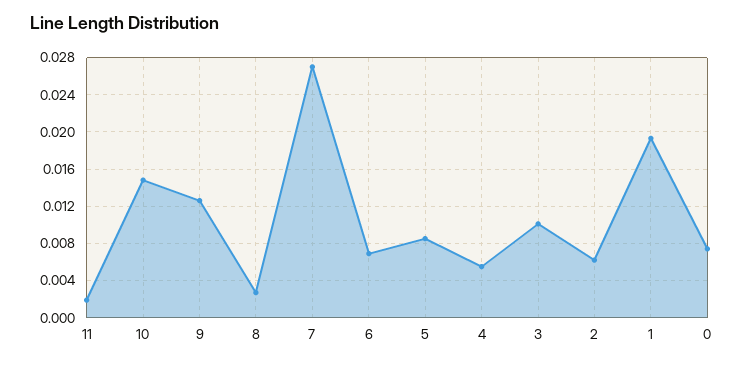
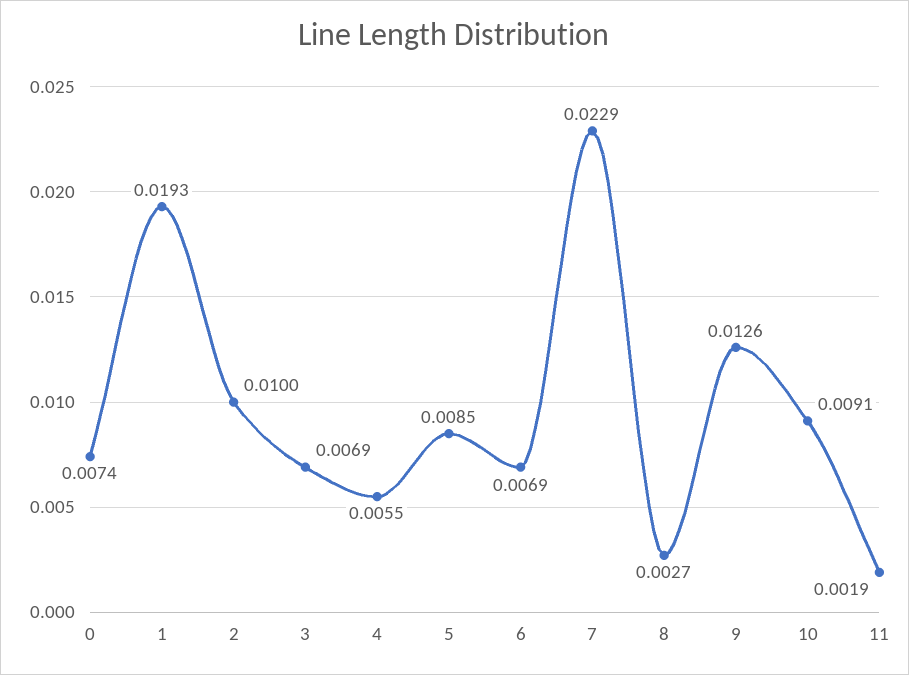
10: 0.015 -> 0.0091
7: 0.027 -> 0.0229
3: 0.01 -> 0.0069
2: 0.006 -> 0.01

